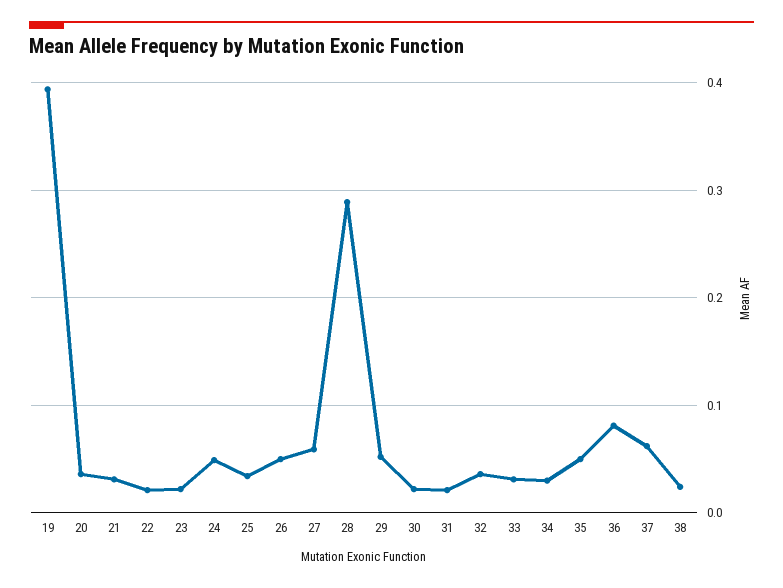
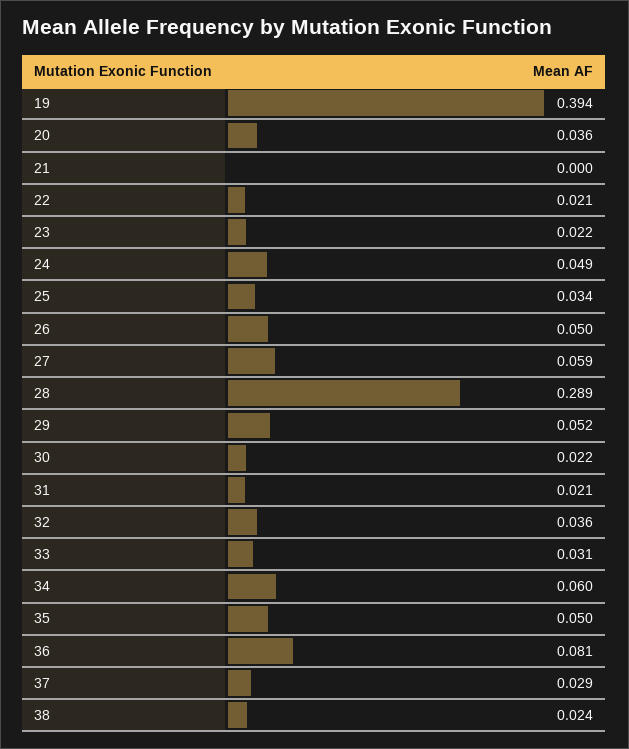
21: 0.03 -> 0
34: 0.03 -> 0.06
37: 0.06 -> 0.029

